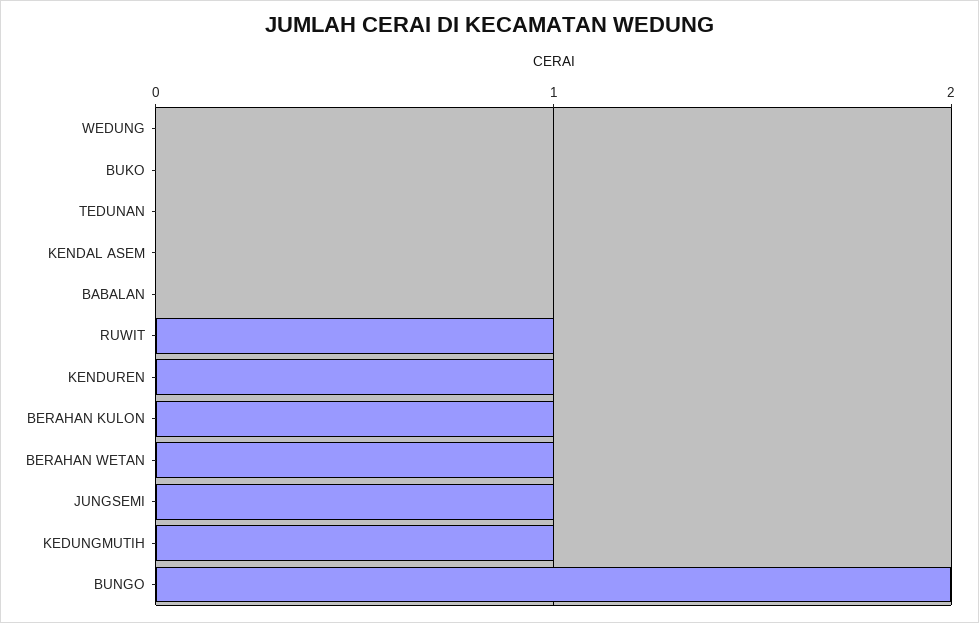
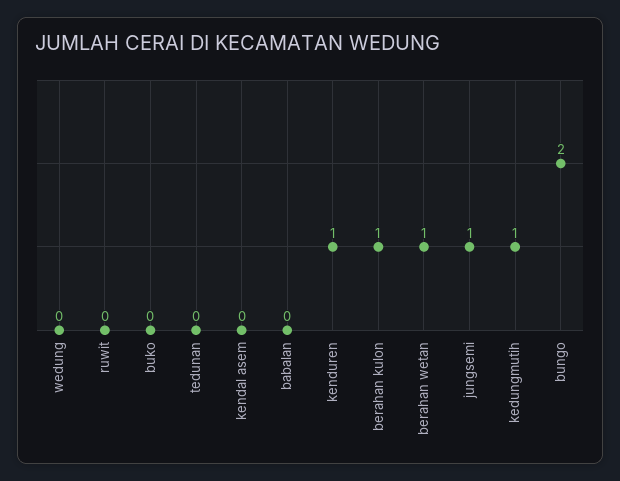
RUWIT: 1 -> 0

